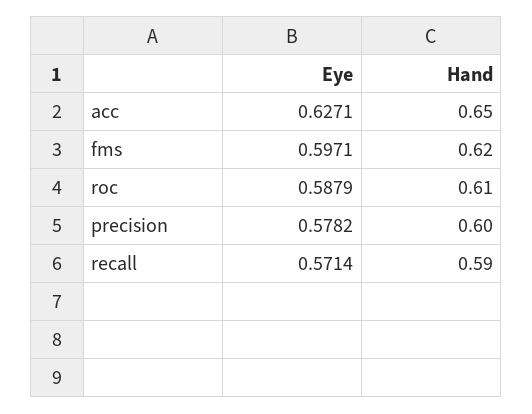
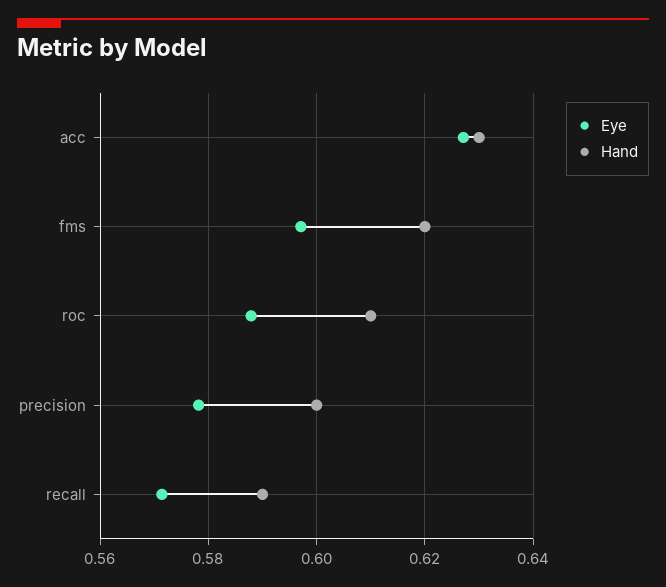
Hand, acc: 0.65 -> 0.63

